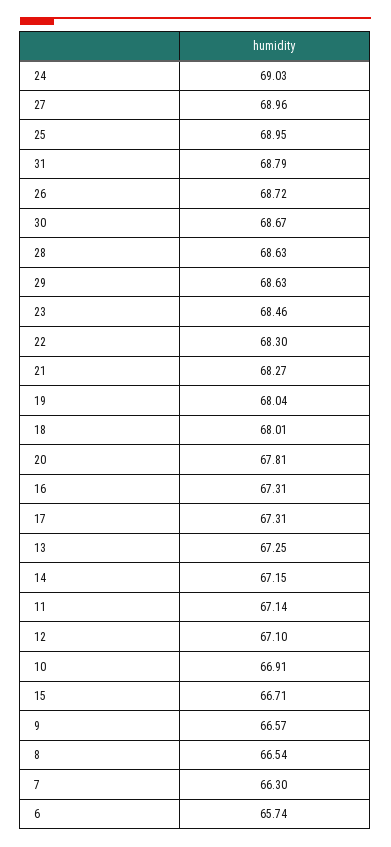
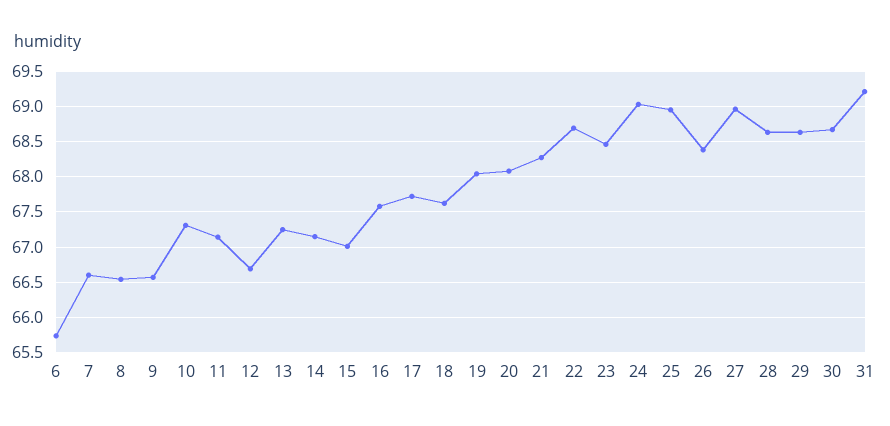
31: 68.79 -> 69.2
26: 68.72 -> 68.4
22: 68.3 -> 68.7
18: 68.01 -> 67.6
20: 67.81 -> 68.1
16: 67.31 -> 67.6
17: 67.31 -> 67.7
12: 67.1 -> 66.7
10: 66.91 -> 67.3
15: 66.71 -> 67
7: 66.3 -> 66.6

